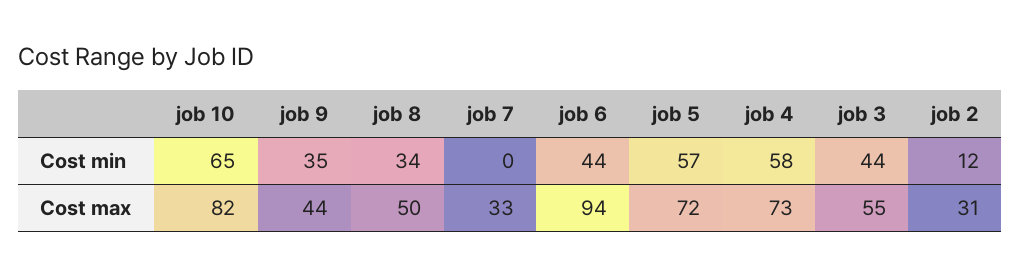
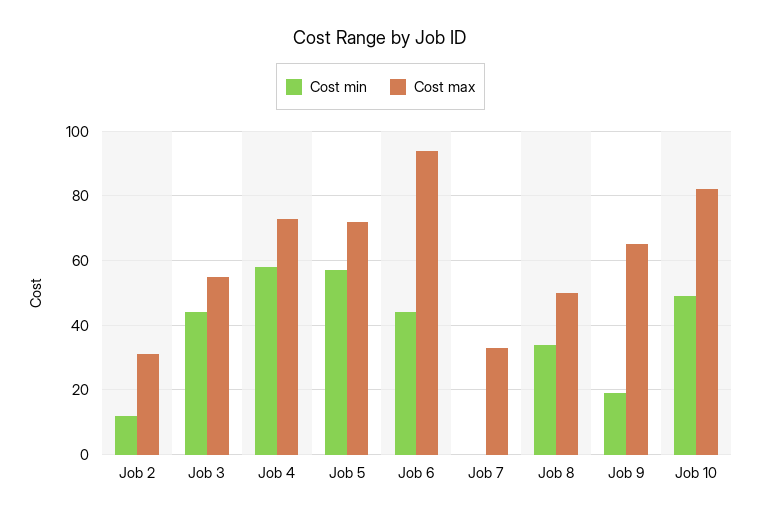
Cost min, job 10: 65 -> 50
Cost min, job 9: 35 -> 20
Cost max, job 9: 44 -> 65

